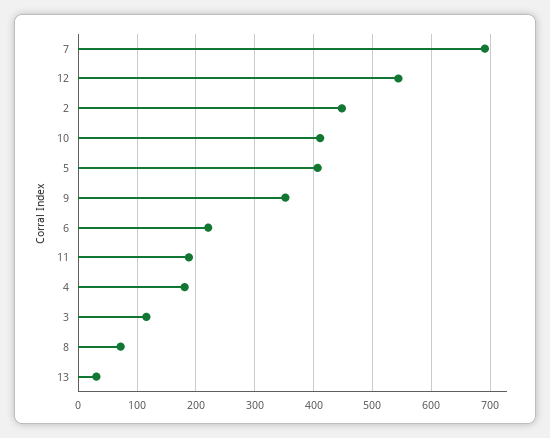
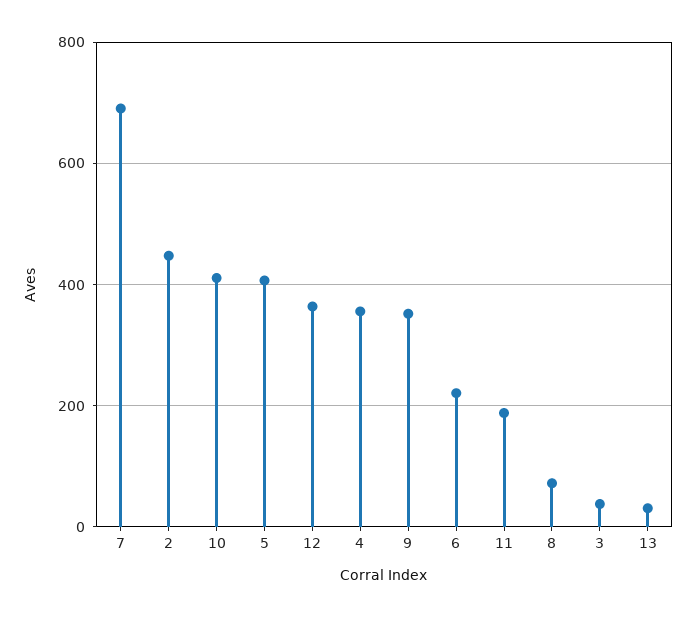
12: 540 -> 360
4: 180 -> 360
3: 120 -> 40

